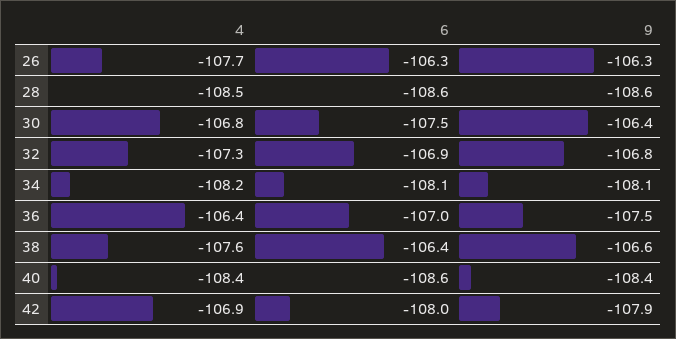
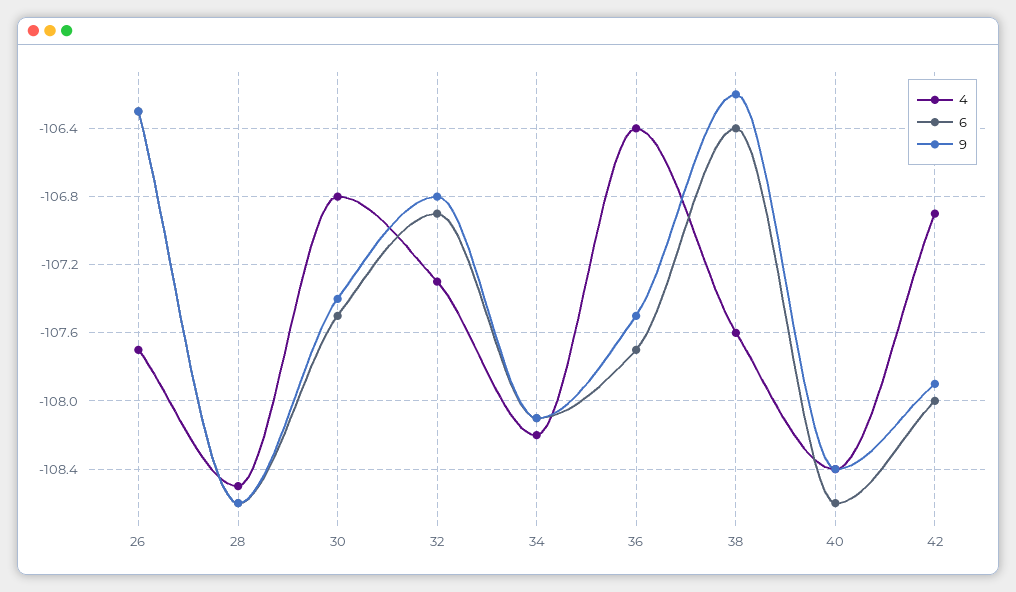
9, 30: -106.4 -> -107.4
6, 36: -107 -> -107.7
9, 38: -106.6 -> -106.2

